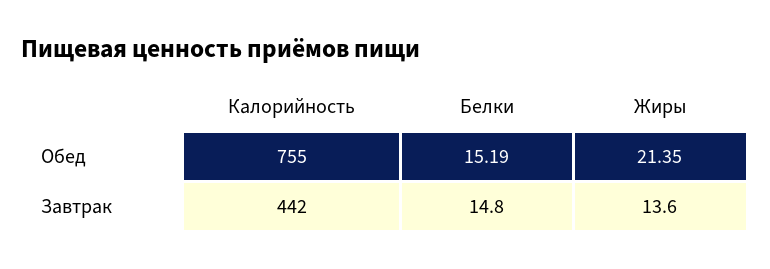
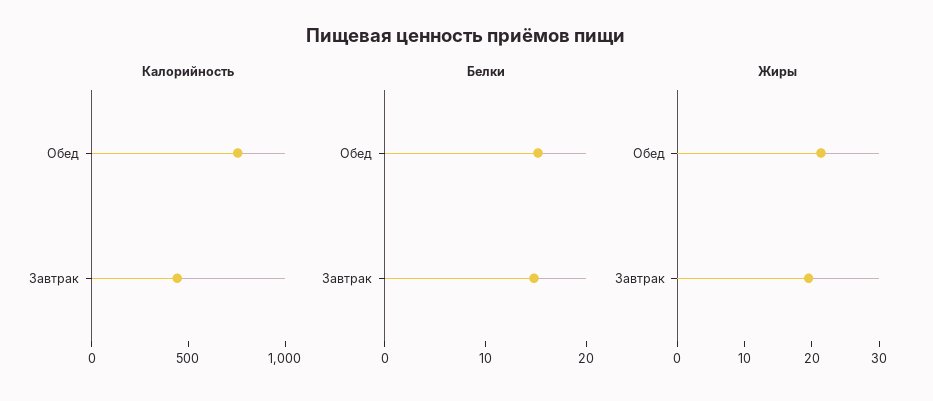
Жиры, Завтрак: 13.6 -> 20

